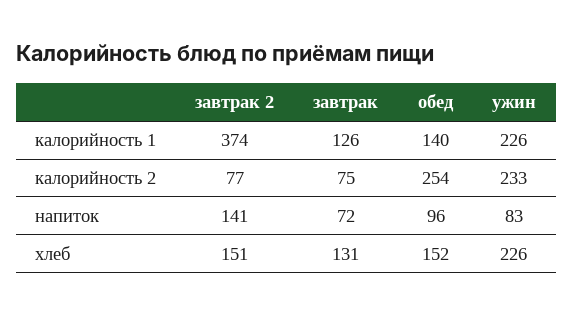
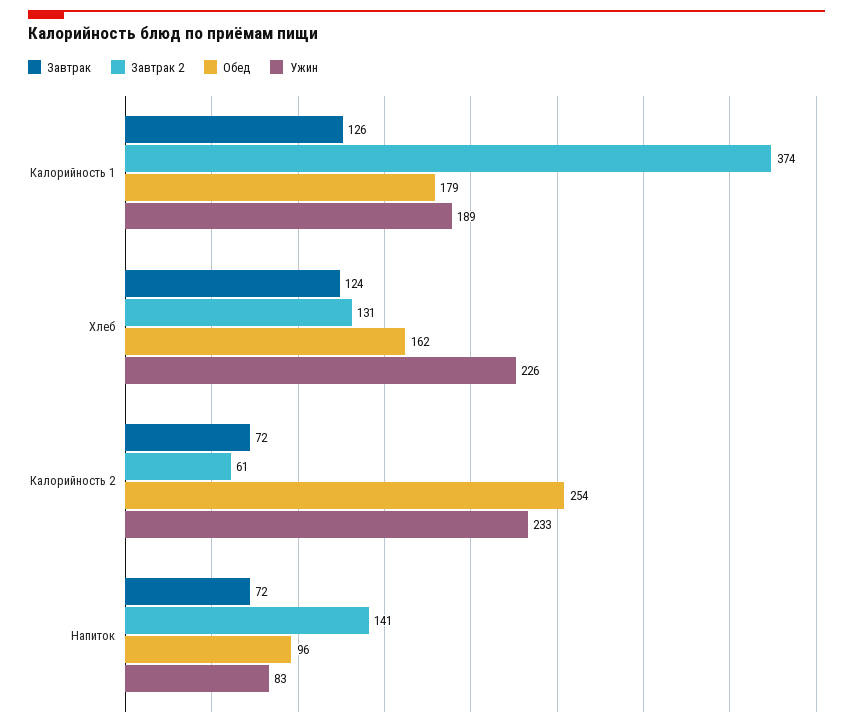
обед, калорийность 1: 140 -> 179
ужин, калорийность 1: 226 -> 189
завтрак 2, калорийность 2: 77 -> 61
завтрак, калорийность 2: 75 -> 72
завтрак 2, хлеб: 151 -> 131
завтрак, хлеб: 131 -> 124
обед, хлеб: 152 -> 162

